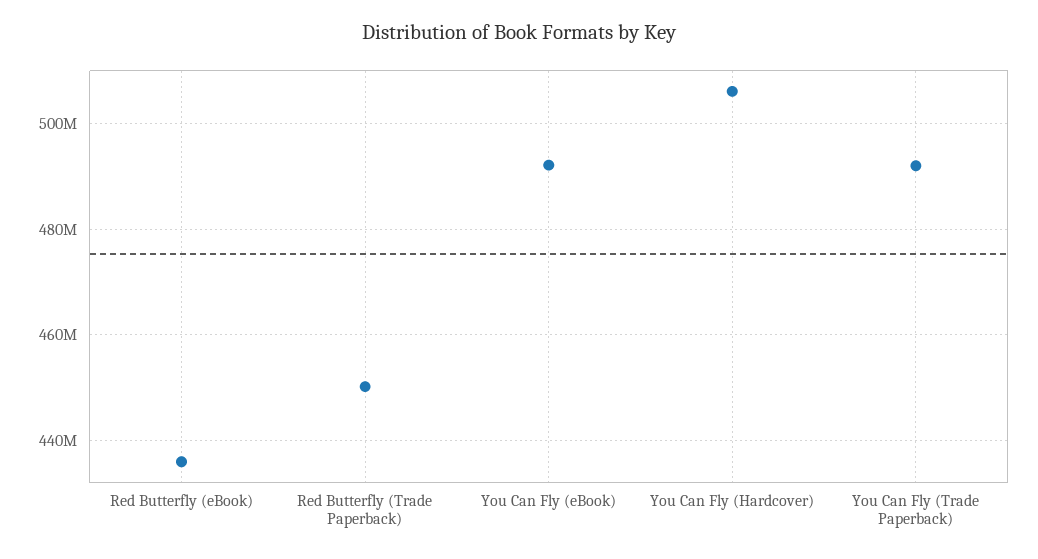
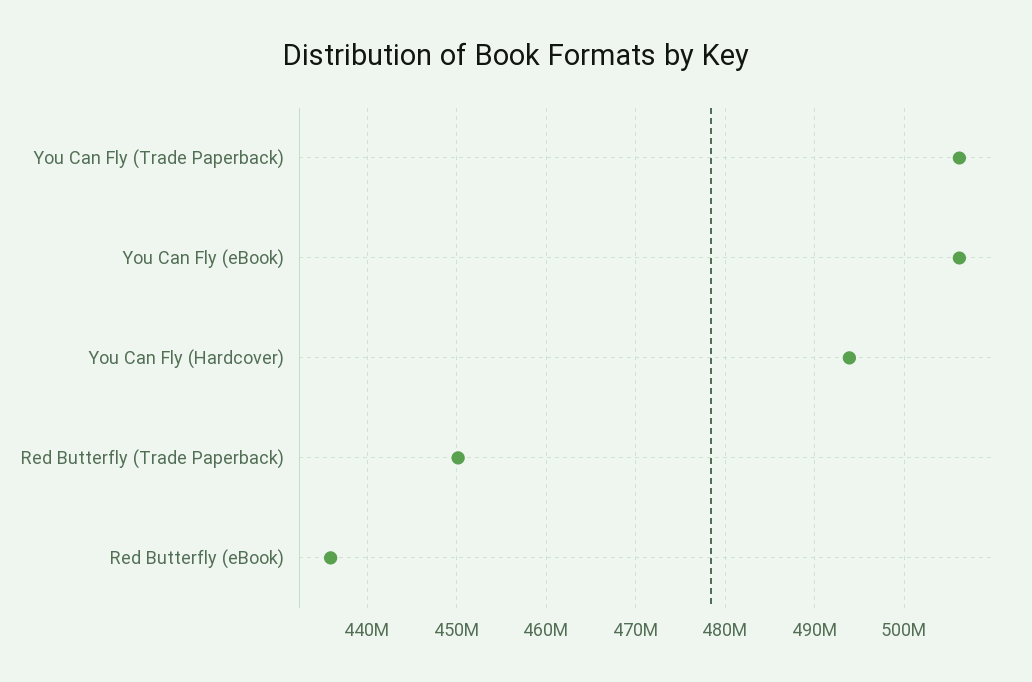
You Can Fly (eBook): 492000000 -> 506000000
You Can Fly (Hardcover): 506000000 -> 494000000
You Can Fly (Trade Paperback): 492000000 -> 506000000

